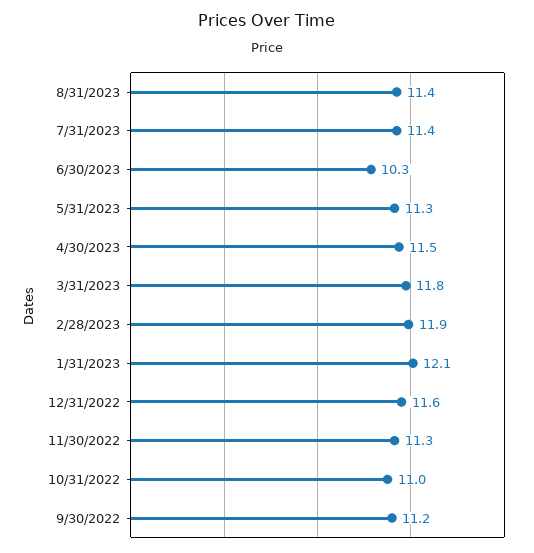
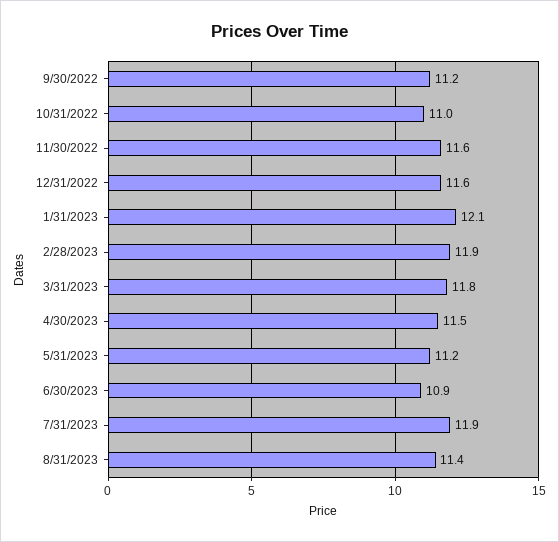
7/31/2023: 11.4 -> 11.9
6/30/2023: 10.3 -> 10.9
5/31/2023: 11.3 -> 11.2
11/30/2022: 11.3 -> 11.6

